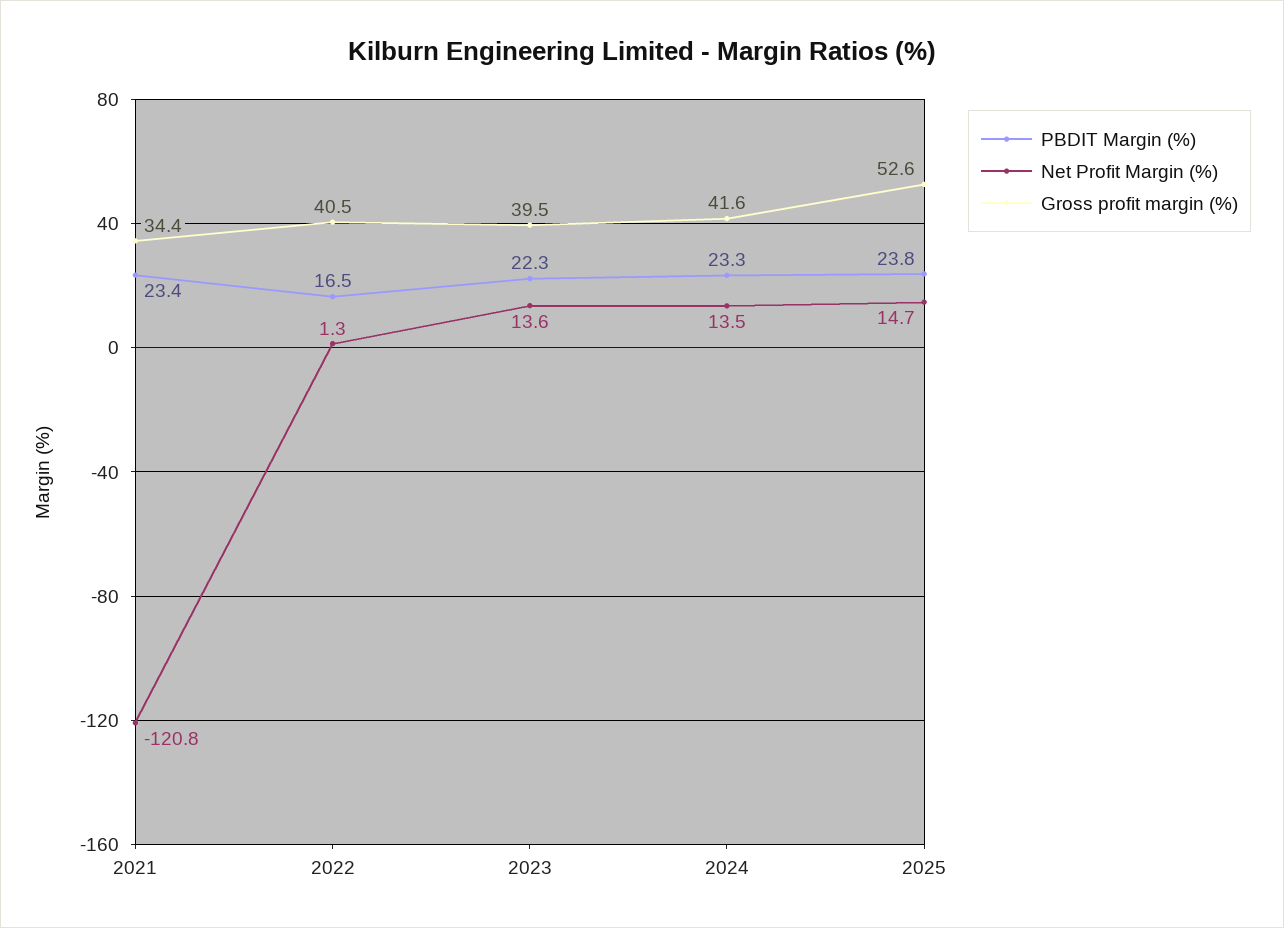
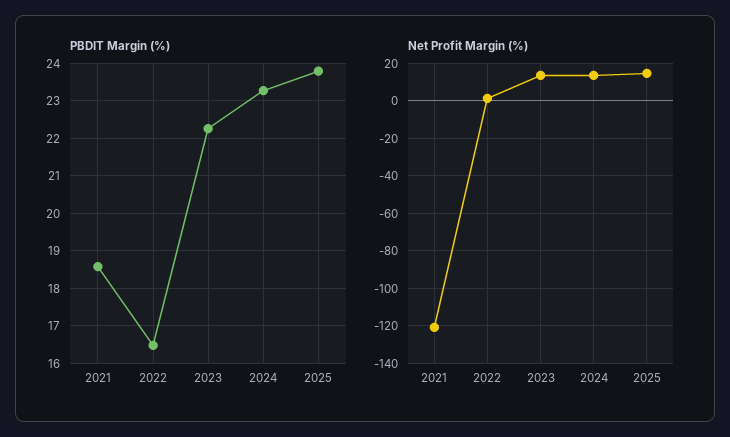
PBDIT Margin (%), 2021: 23.4 -> 18.6
Gross profit margin (%), 2021: 34.4 -> none
Gross profit margin (%), 2022: 40.5 -> none
Gross profit margin (%), 2023: 39.5 -> none
Gross profit margin (%), 2024: 41.6 -> none
Gross profit margin (%), 2025: 52.6 -> none

